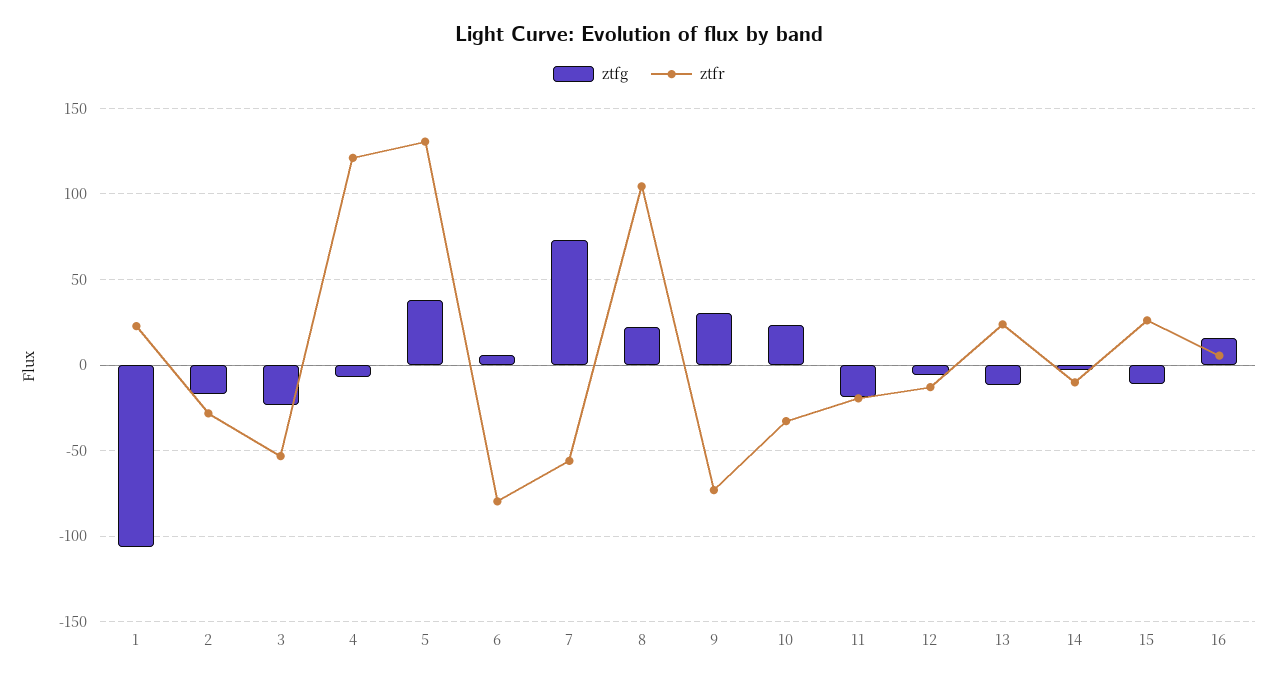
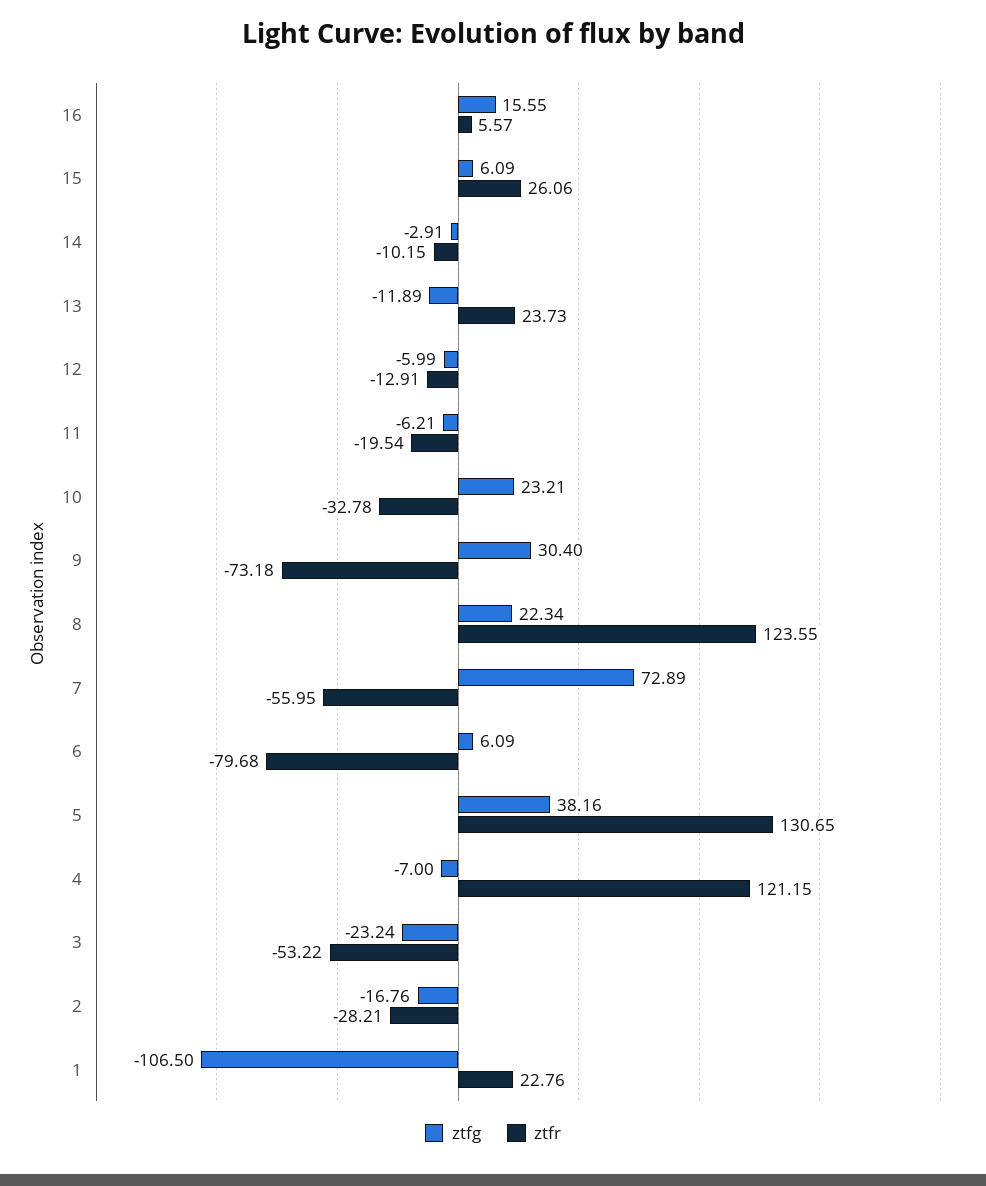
ztfr, 8: 105 -> 123.55
ztfg, 11: -20 -> -6.21
ztfg, 15: -10 -> 6.09

